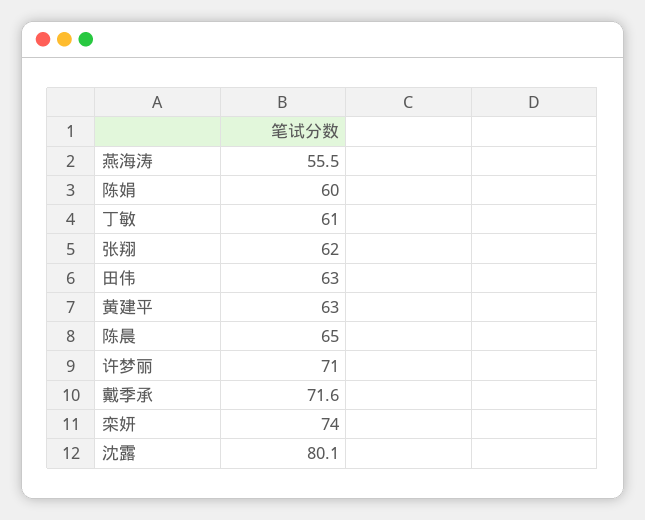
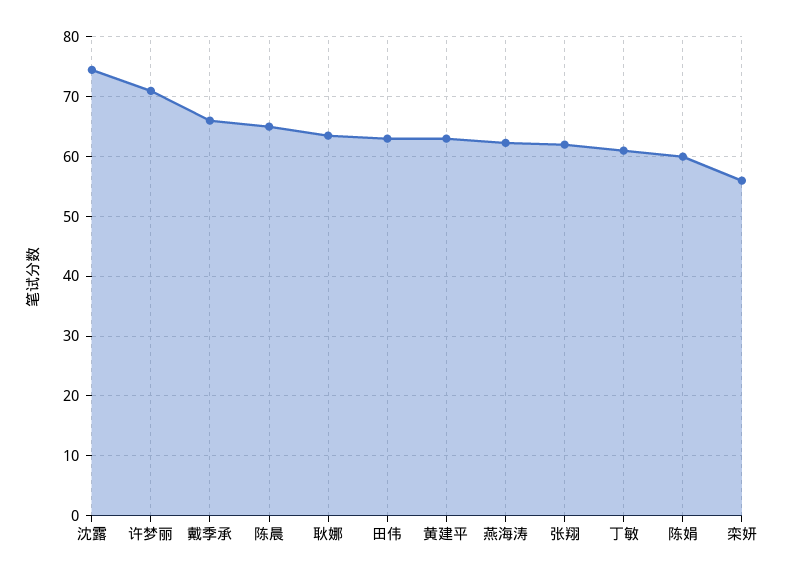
燕海涛: 55.5 -> 62
戴季承: 71.6 -> 66
栾妍: 74 -> 56
沈露: 80.1 -> 74
耿娜: none -> 64

